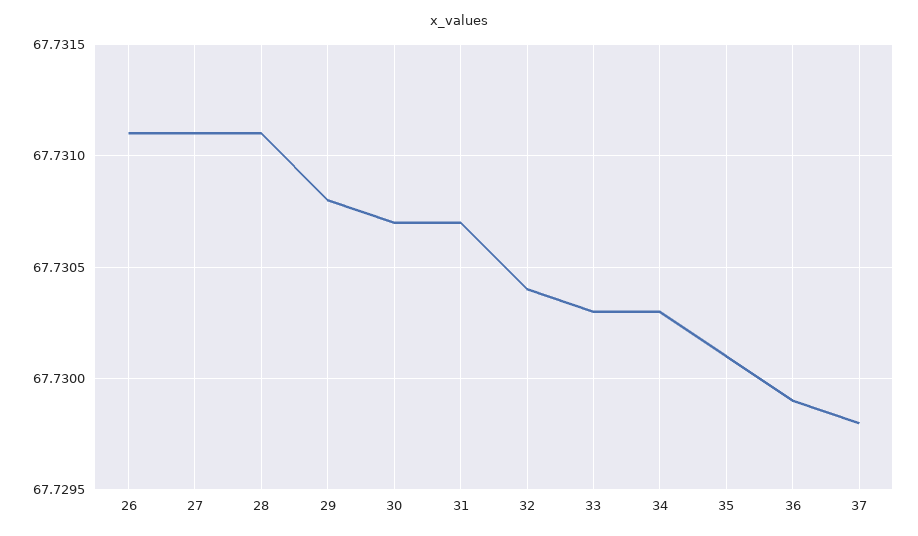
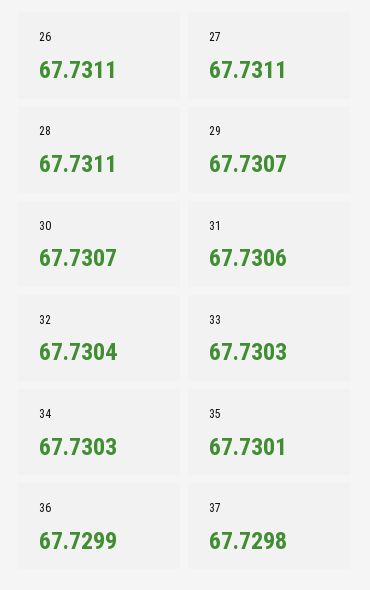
29: 67.7308 -> 67.7307
31: 67.7307 -> 67.7306

